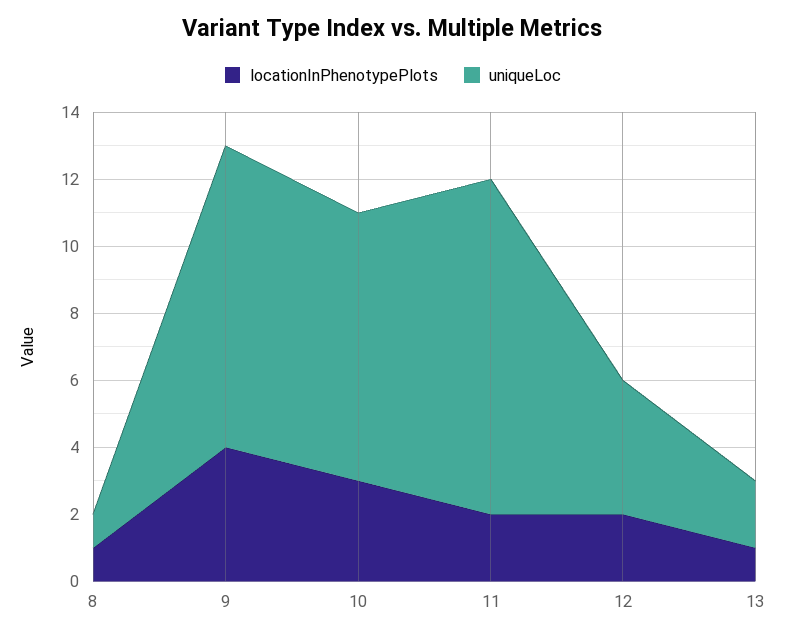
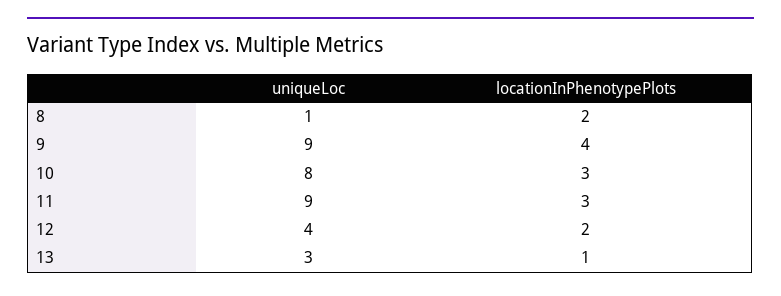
locationInPhenotypePlots, 8: 1 -> 2
locationInPhenotypePlots, 11: 2 -> 3
uniqueLoc, 11: 10 -> 9
uniqueLoc, 13: 2 -> 3

